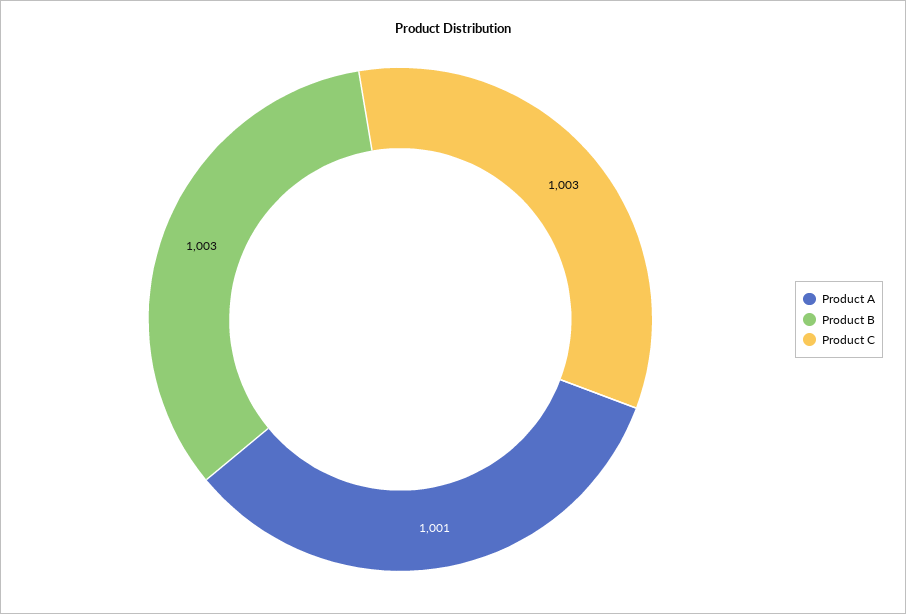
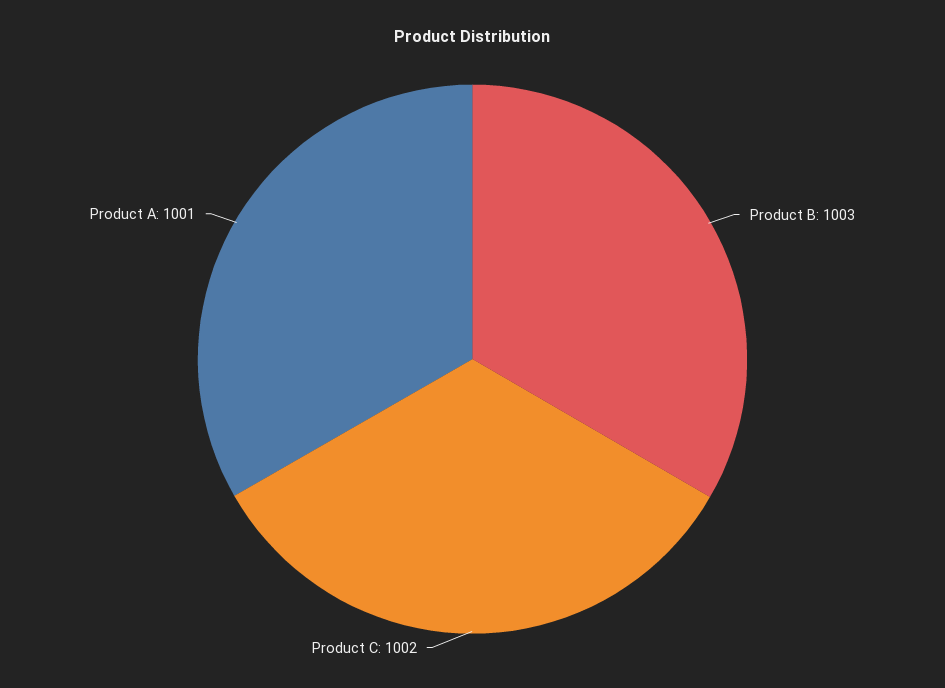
Product C: 1003 -> 1002

